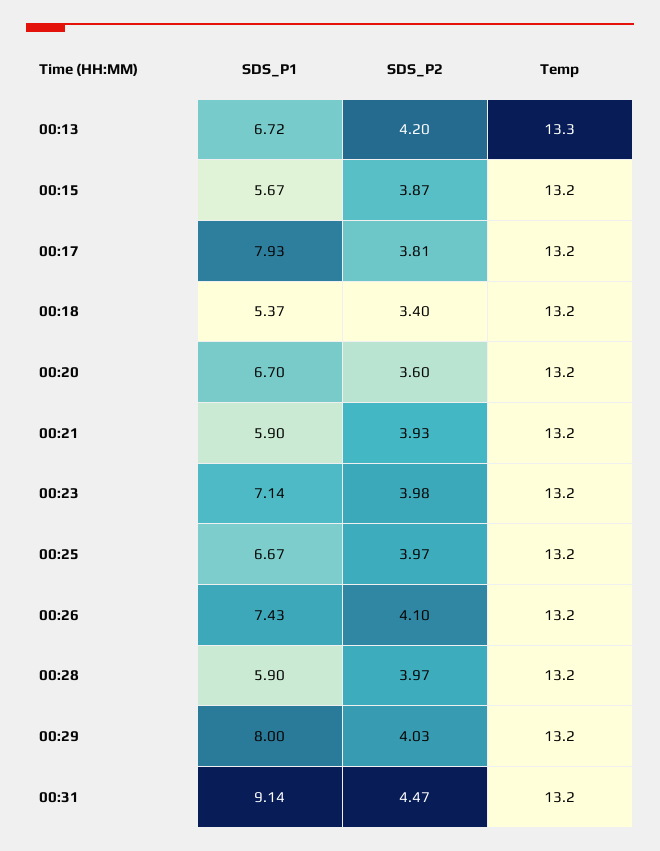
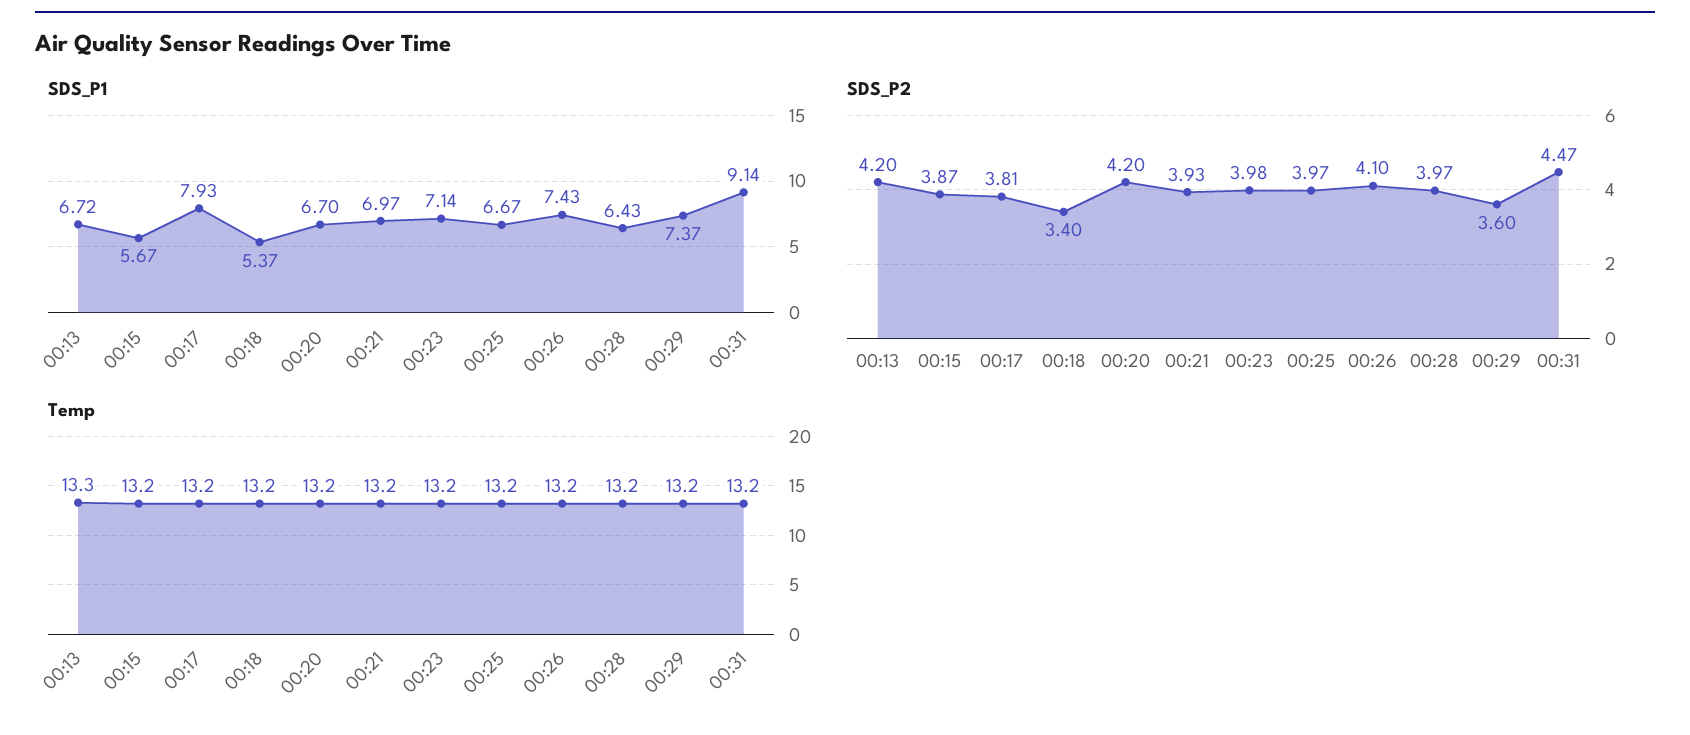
SDS_P2, 00:20: 3.6 -> 4.2
SDS_P1, 00:21: 5.9 -> 6.97
SDS_P1, 00:28: 5.9 -> 6.43
SDS_P1, 00:29: 8 -> 7.37
SDS_P2, 00:29: 4.03 -> 3.6

